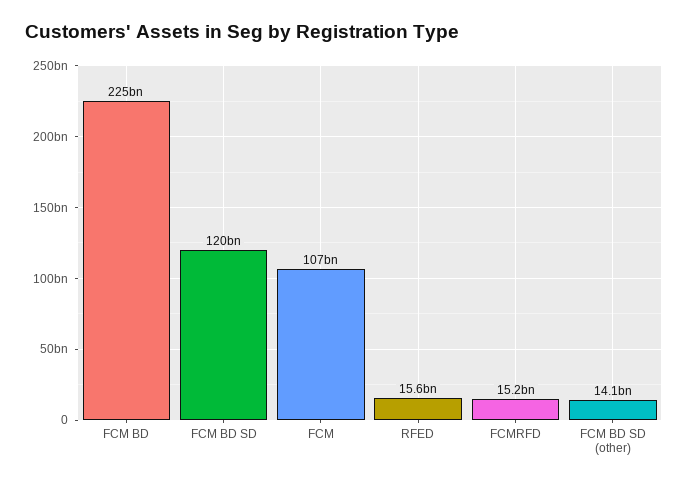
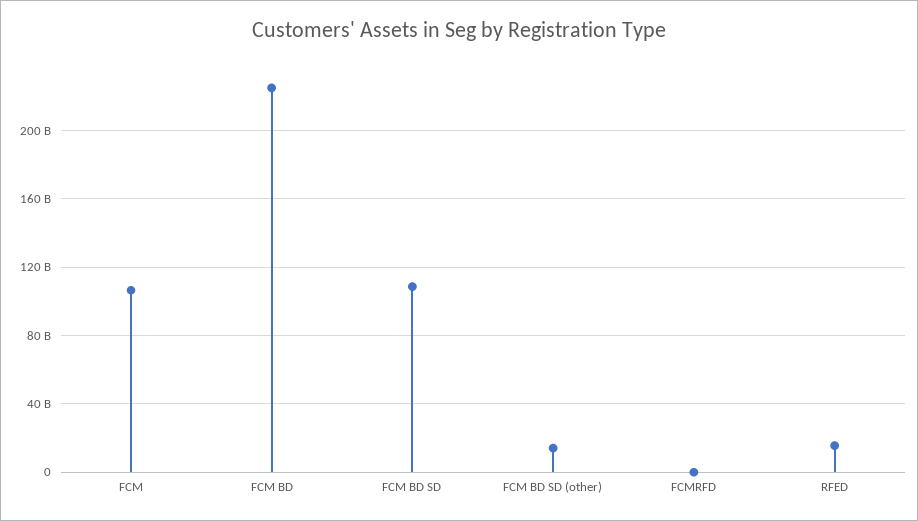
FCM BD SD: 120000000000 -> 110000000000
FCMRFD: 15200000000 -> 0

